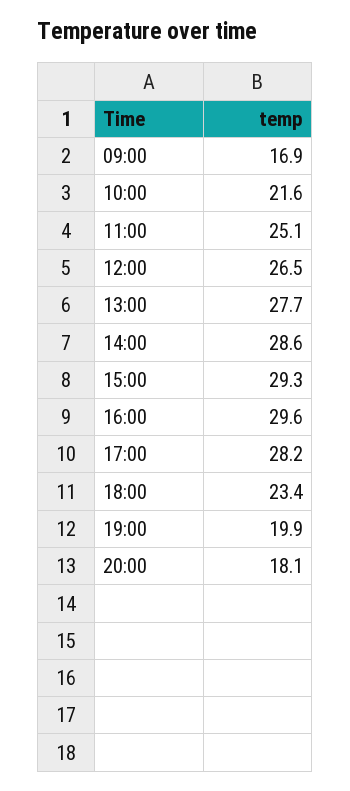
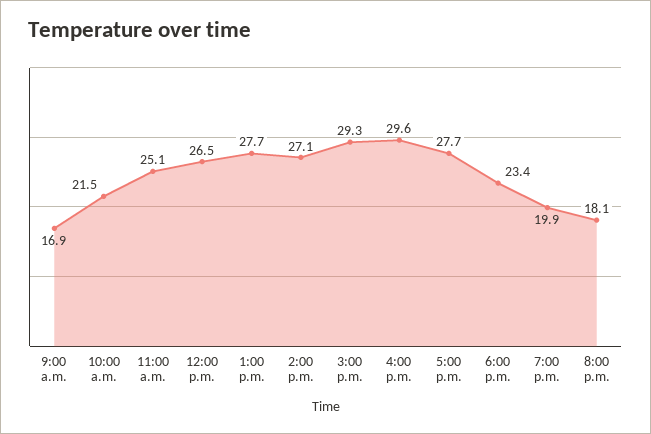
10:00: 21.6 -> 21.5
14:00: 28.6 -> 27.1
17:00: 28.2 -> 27.7

